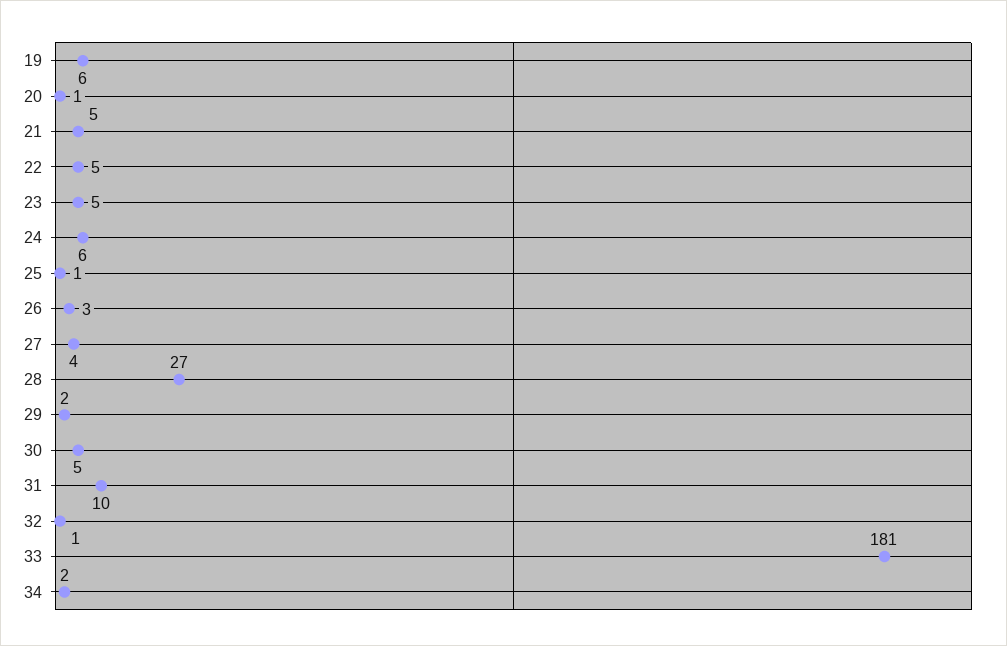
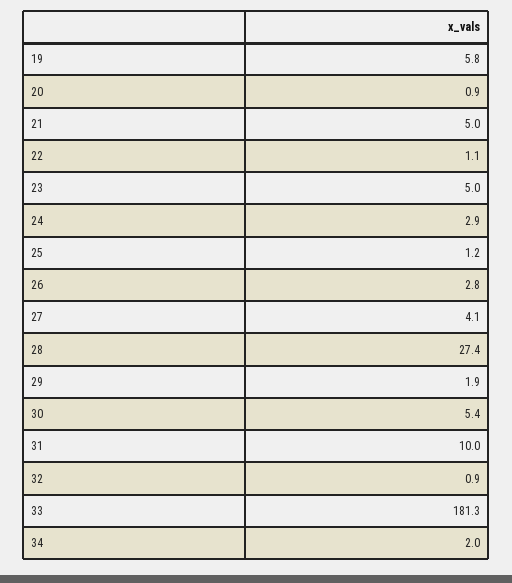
22: 5 -> 1.1
24: 6 -> 2.9

